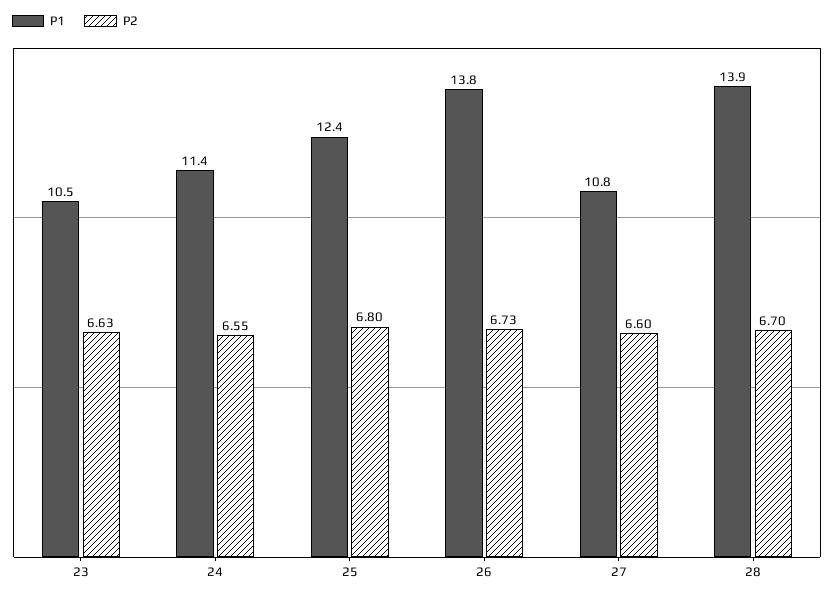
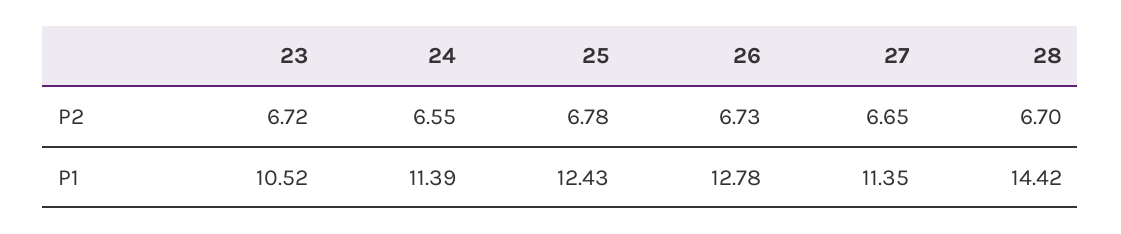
P2, 23: 6.63 -> 6.72
P2, 25: 6.8 -> 6.78
P1, 26: 13.8 -> 12.78
P1, 27: 10.8 -> 11.35
P2, 27: 6.6 -> 6.65
P1, 28: 13.9 -> 14.42

